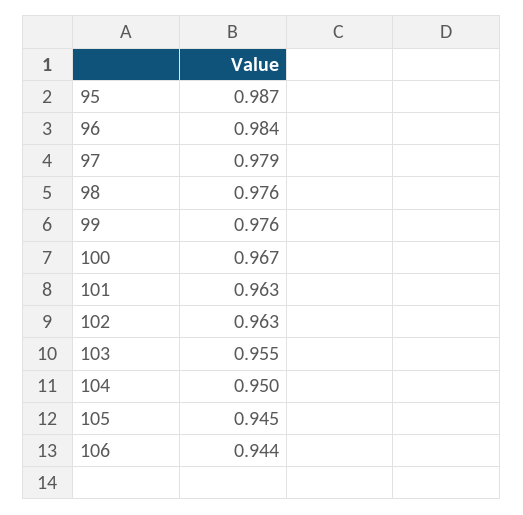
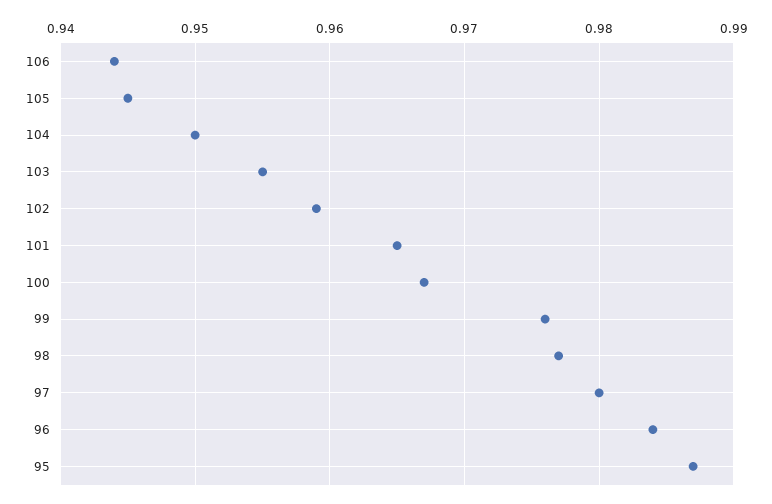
97: 0.979 -> 0.98
98: 0.976 -> 0.977
101: 0.963 -> 0.965
102: 0.963 -> 0.959

